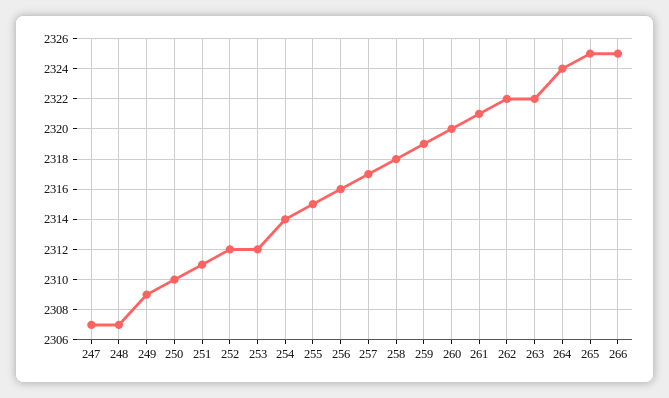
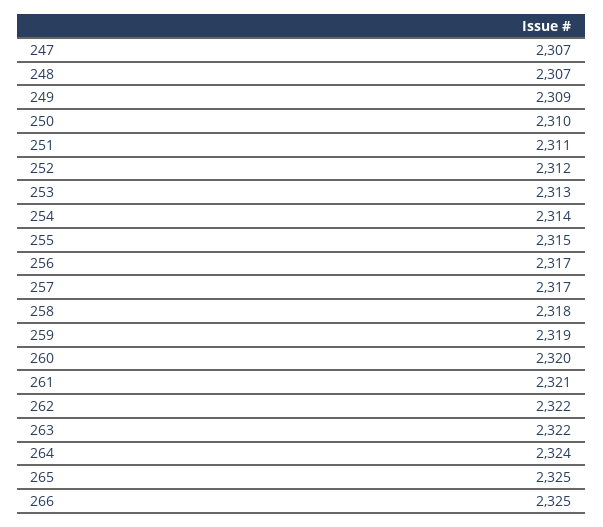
253: 2312 -> 2313
256: 2316 -> 2317

